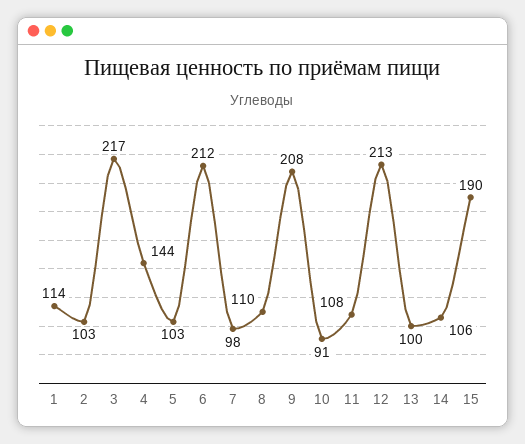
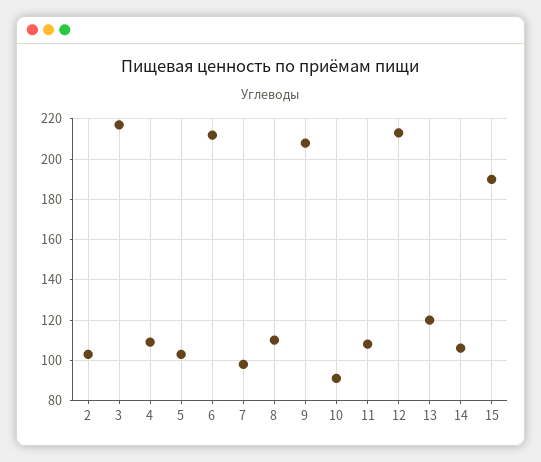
1: 114 -> none
4: 144 -> 110
13: 100 -> 120

